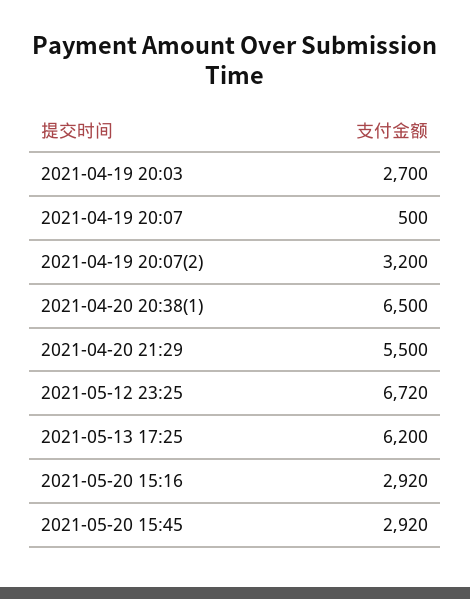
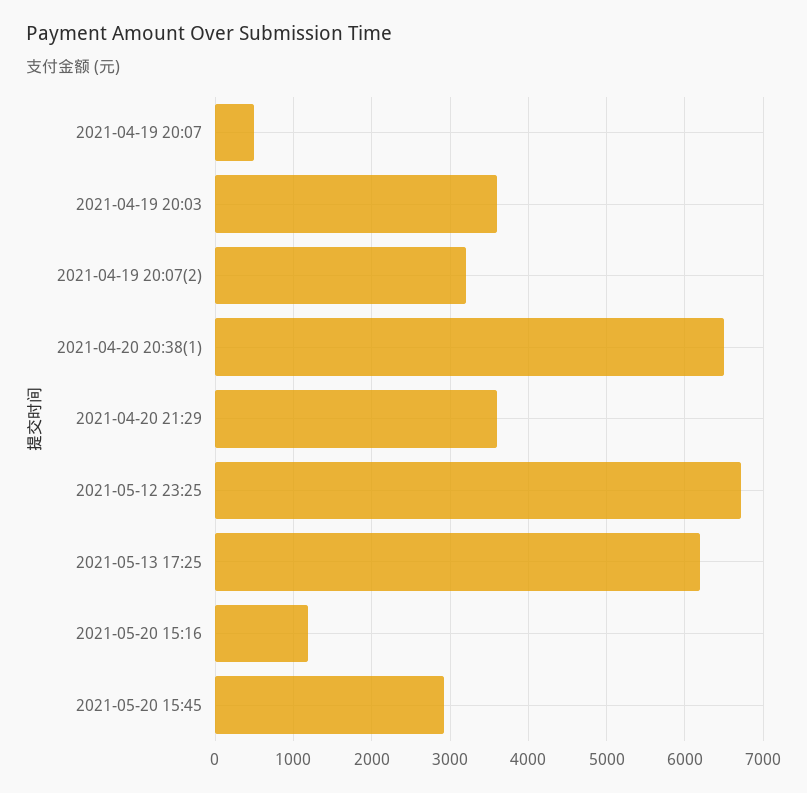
2021-04-19 20:03: 2700 -> 3600
2021-04-20 21:29: 5500 -> 3600
2021-05-20 15:16: 2920 -> 1200

